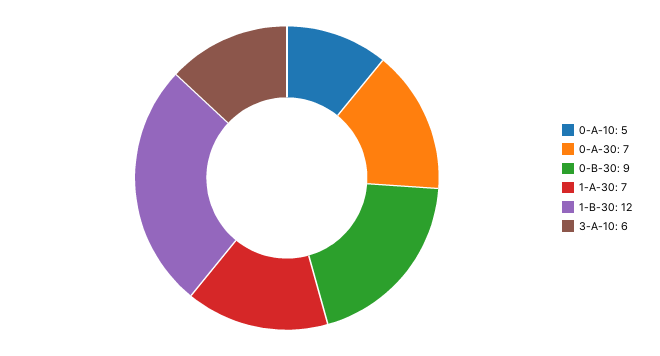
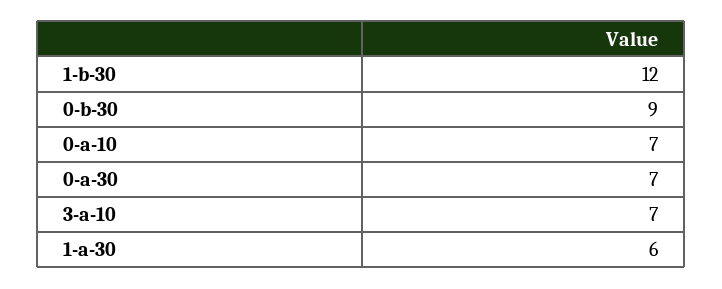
0-A-10: 5 -> 7
1-A-30: 7 -> 6
3-A-10: 6 -> 7

